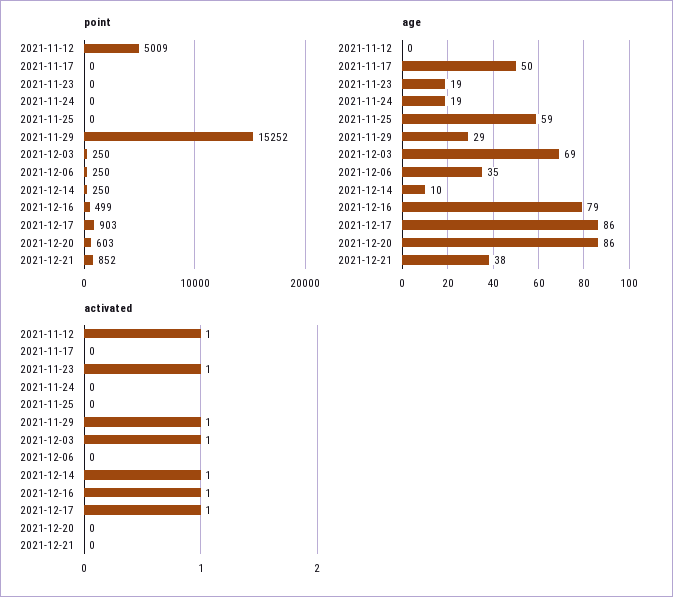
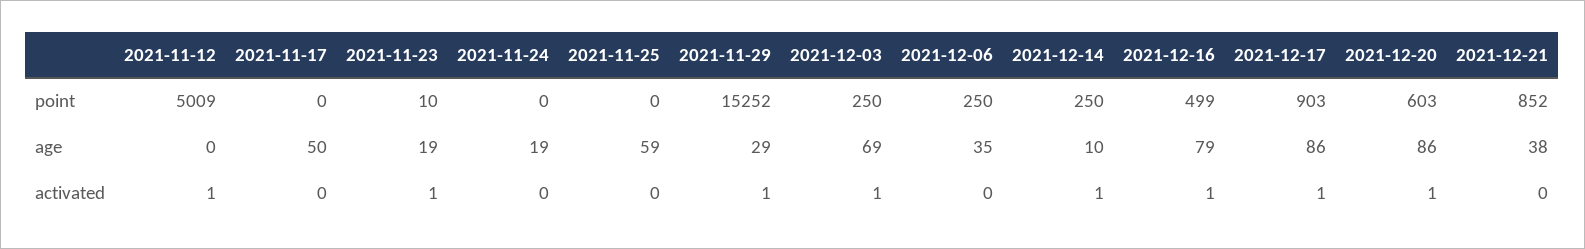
point, 2021-11-23: 0 -> 10
activated, 2021-12-20: 0 -> 1

